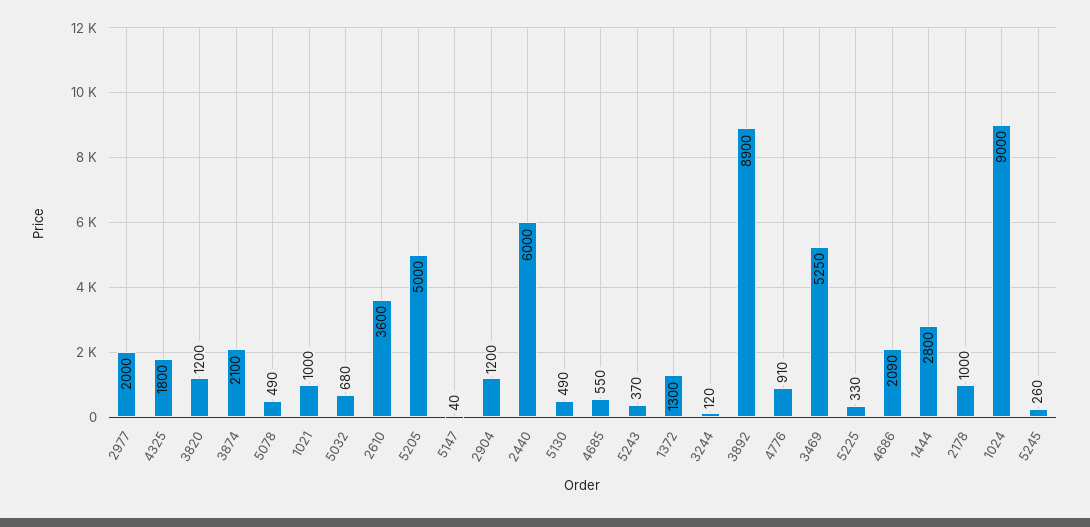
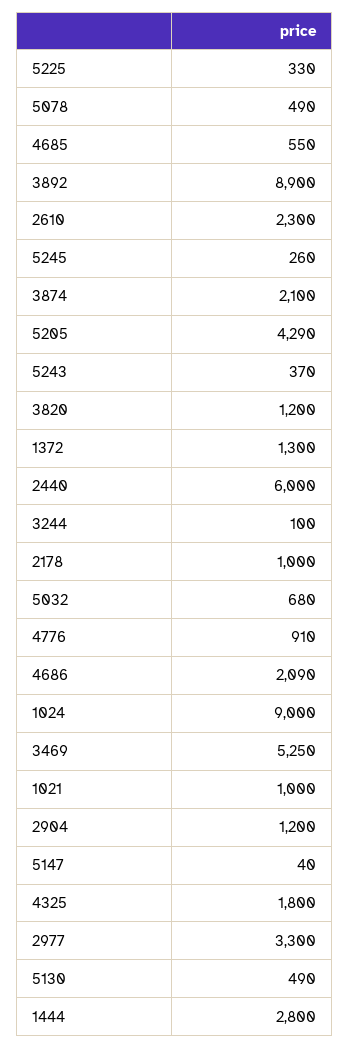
2977: 2000 -> 3300
2610: 3600 -> 2300
5205: 5000 -> 4290
3244: 120 -> 100

